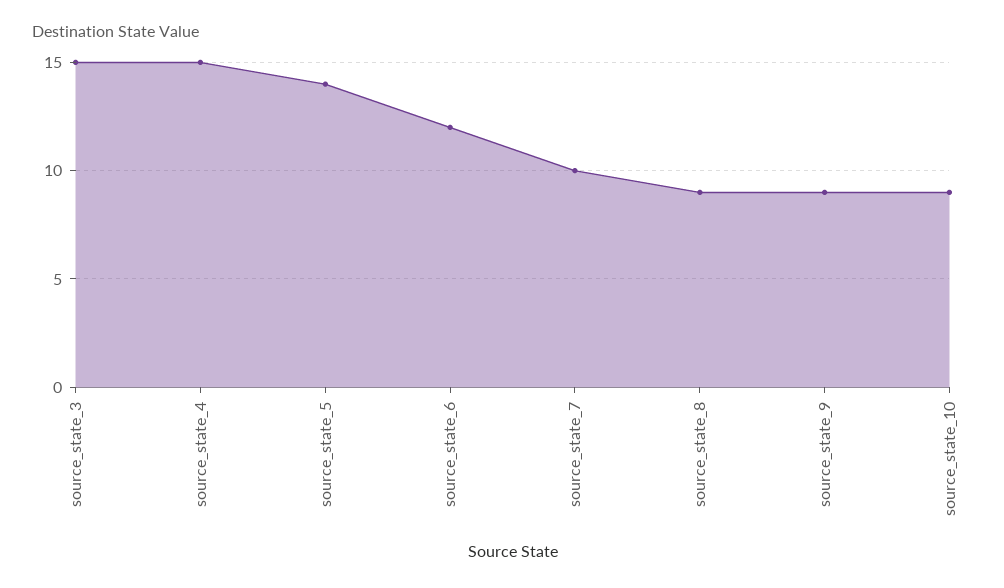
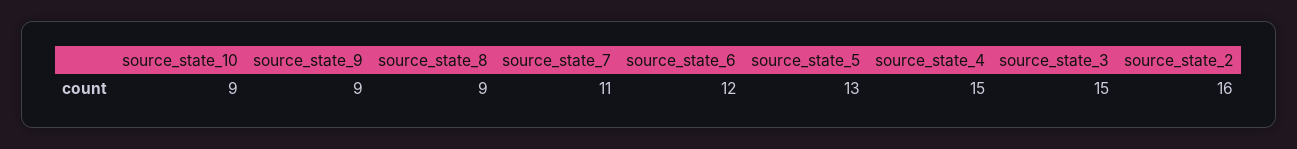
source_state_5: 14 -> 13
source_state_7: 10 -> 11
source_state_2: none -> 16

